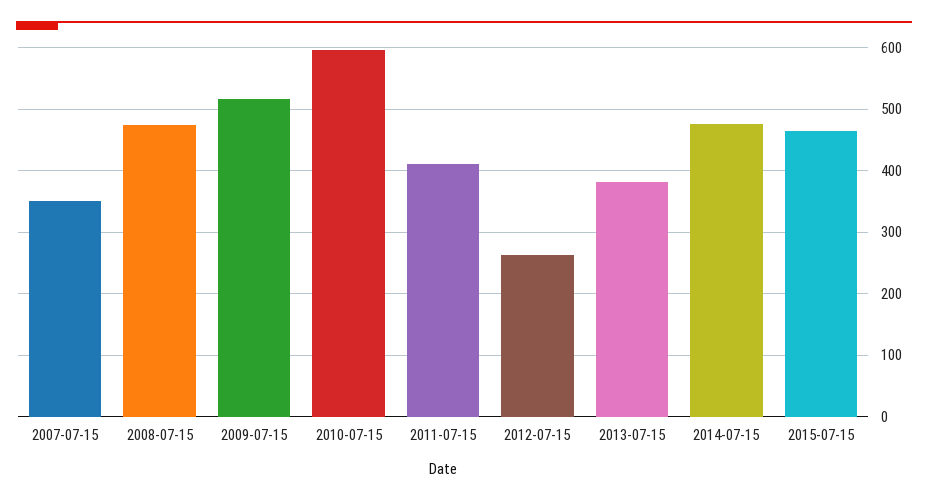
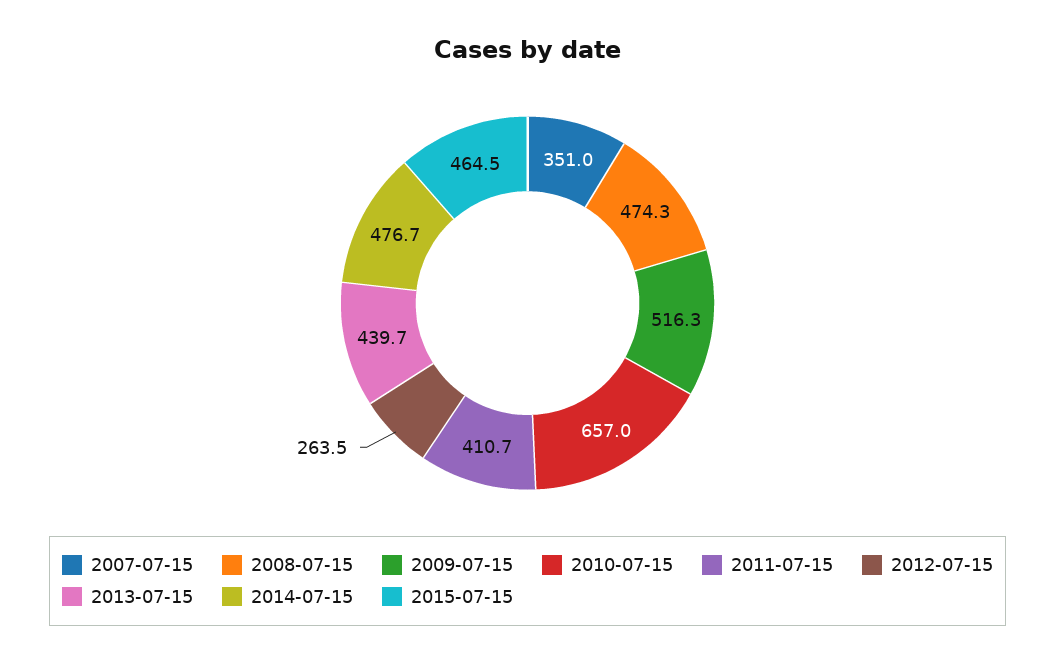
2010-07-15: 600 -> 657
2013-07-15: 380 -> 439.7

